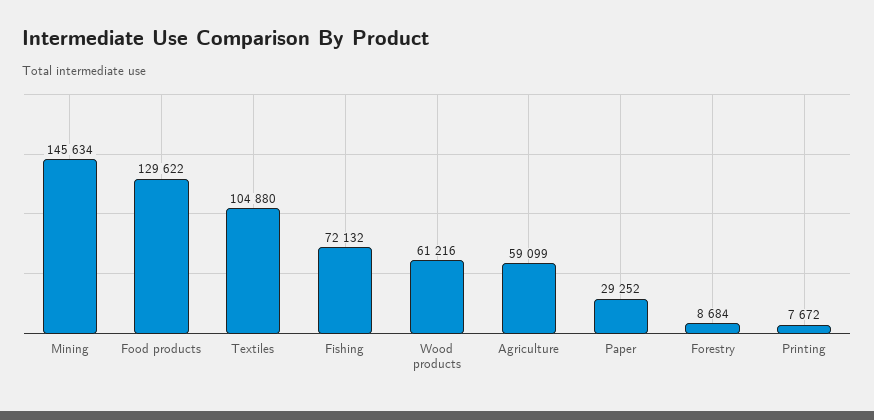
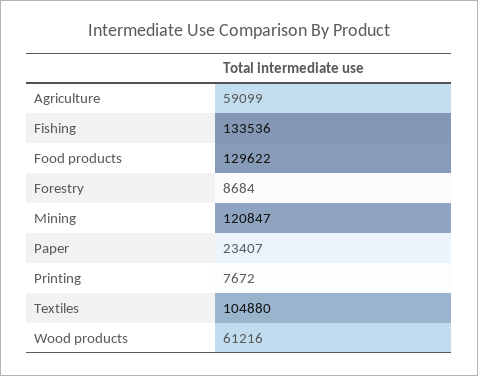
Mining: 145634 -> 120847
Fishing: 72132 -> 133536
Paper: 29252 -> 23407

